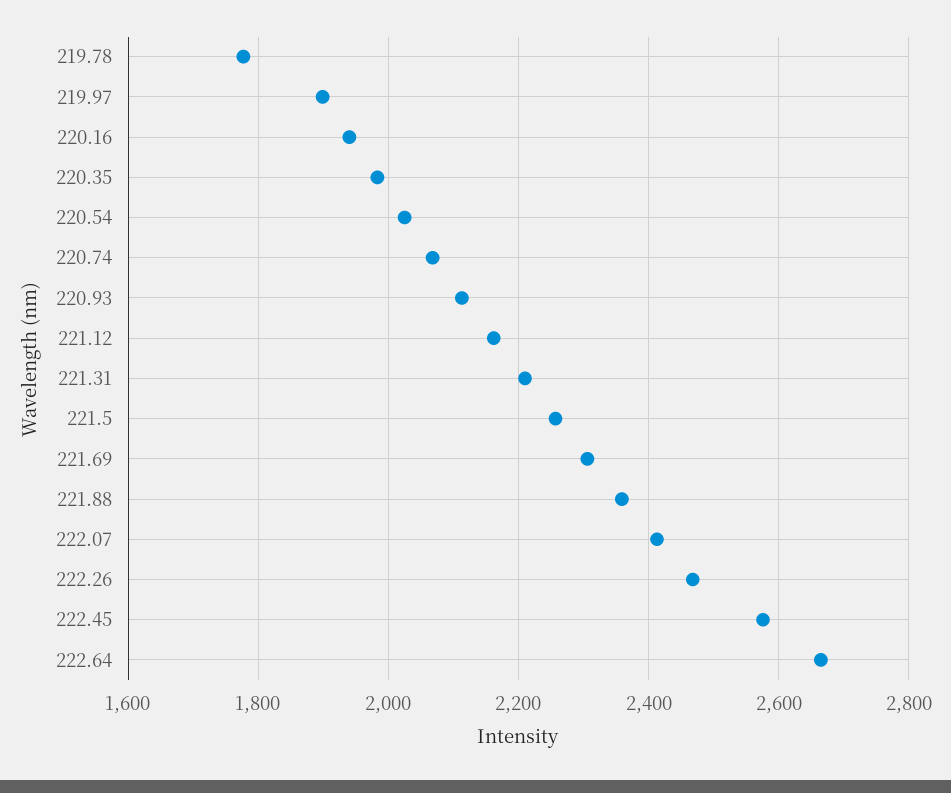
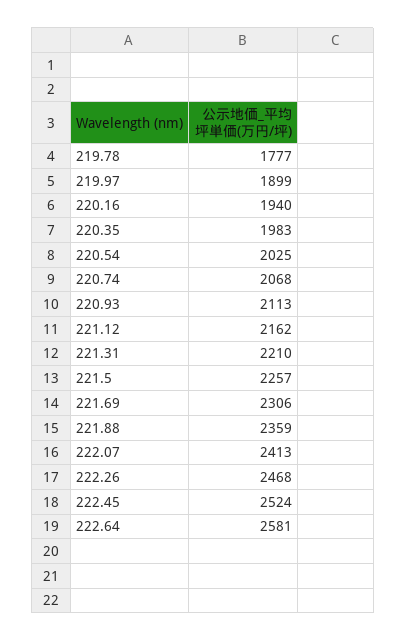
222.45: 2580 -> 2524
222.64: 2660 -> 2581

